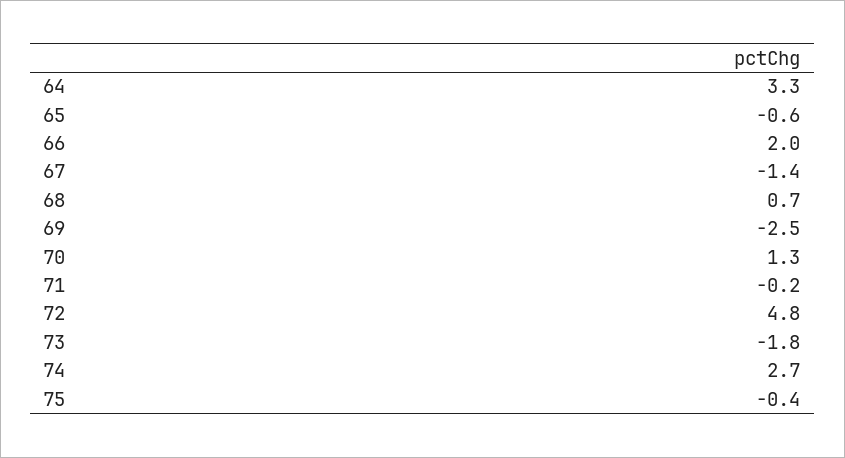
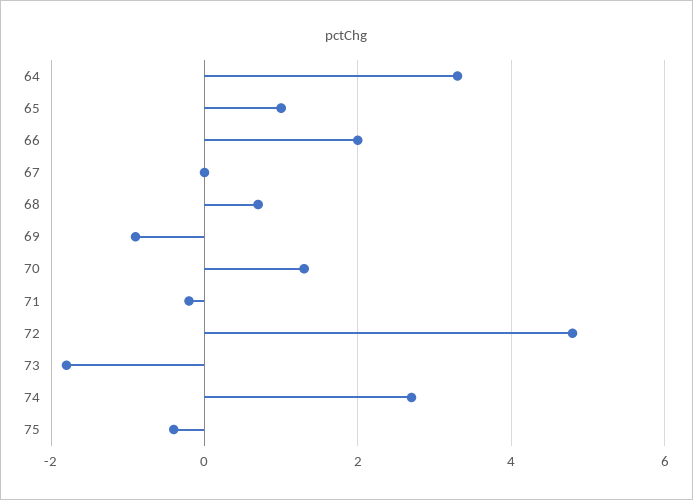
65: -0.6 -> 1
67: -1.4 -> 0
69: -2.5 -> -1

